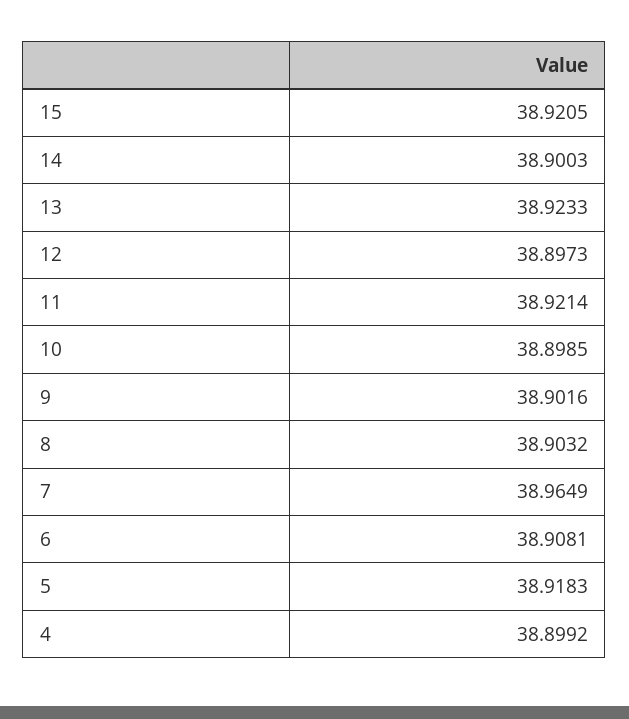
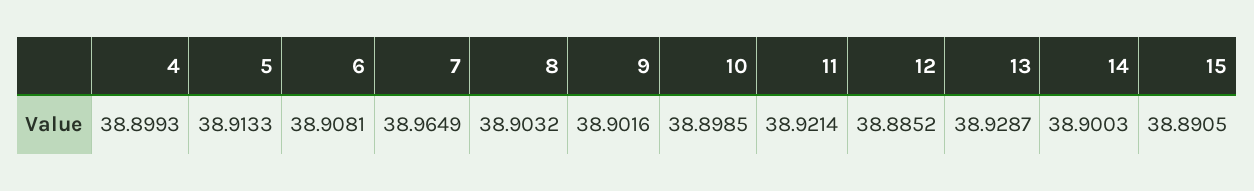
15: 38.9205 -> 38.8905
13: 38.9233 -> 38.9287
12: 38.8973 -> 38.8852
5: 38.9183 -> 38.9133
4: 38.8992 -> 38.8993

